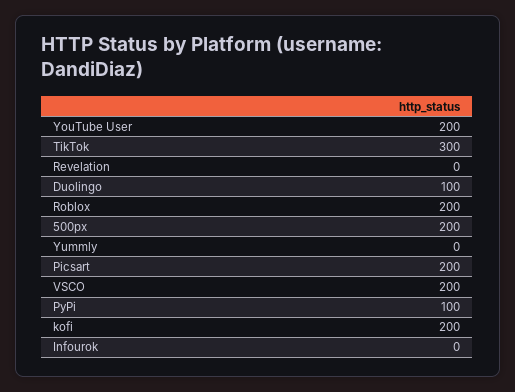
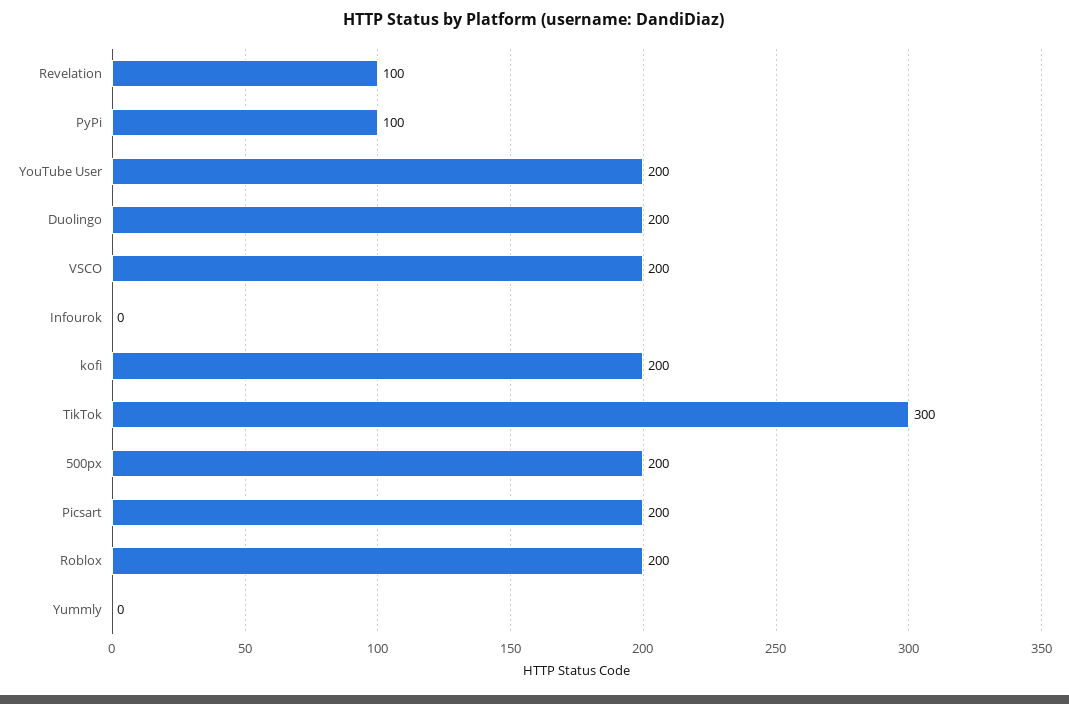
Revelation: 0 -> 100
Duolingo: 100 -> 200

